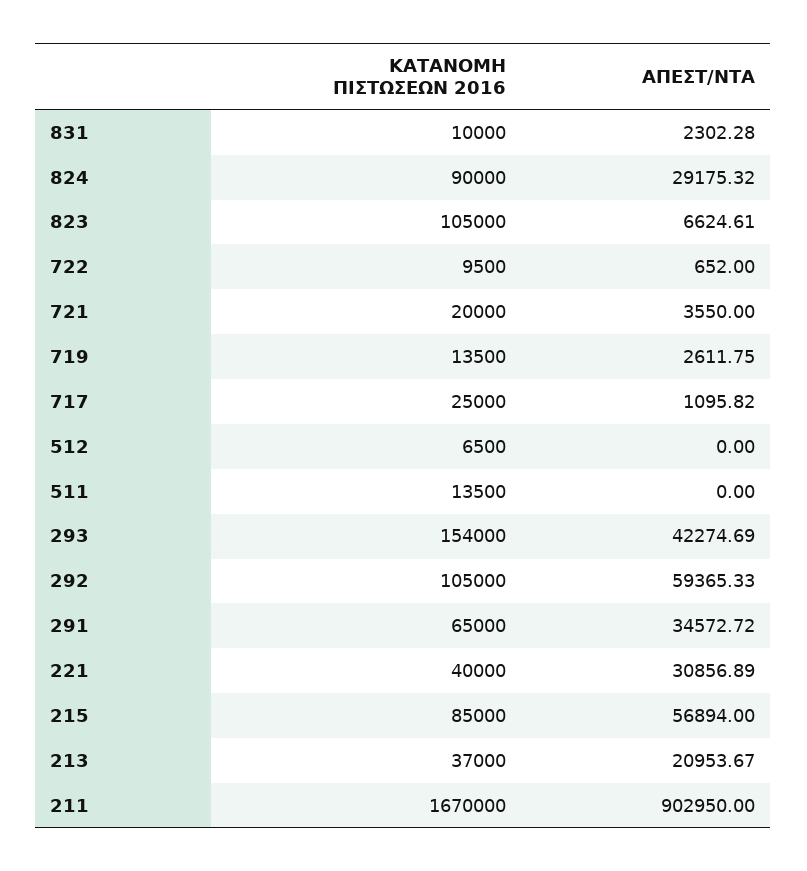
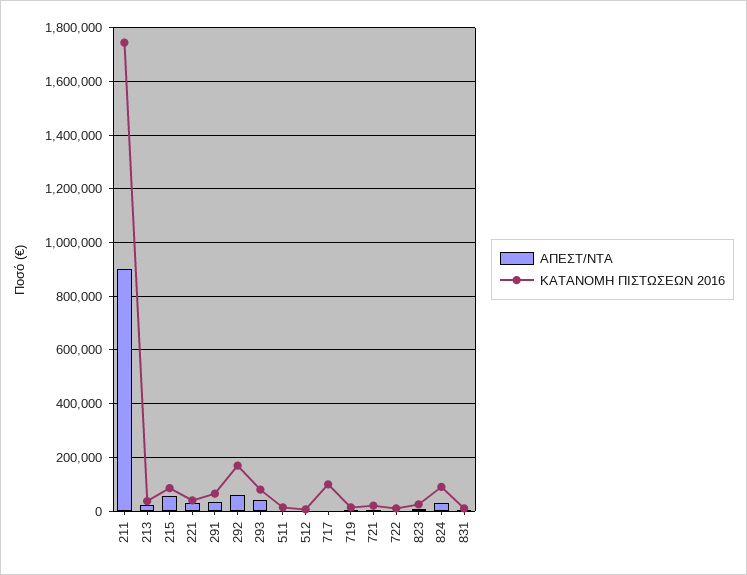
ΚΑΤΑΝΟΜΗ ΠΙΣΤΩΣΕΩΝ 2016, 823: 105000 -> 25000
ΚΑΤΑΝΟΜΗ ΠΙΣΤΩΣΕΩΝ 2016, 717: 25000 -> 100000
ΚΑΤΑΝΟΜΗ ΠΙΣΤΩΣΕΩΝ 2016, 293: 154000 -> 75000
ΚΑΤΑΝΟΜΗ ΠΙΣΤΩΣΕΩΝ 2016, 292: 105000 -> 175000
ΚΑΤΑΝΟΜΗ ΠΙΣΤΩΣΕΩΝ 2016, 211: 1670000 -> 1750000

